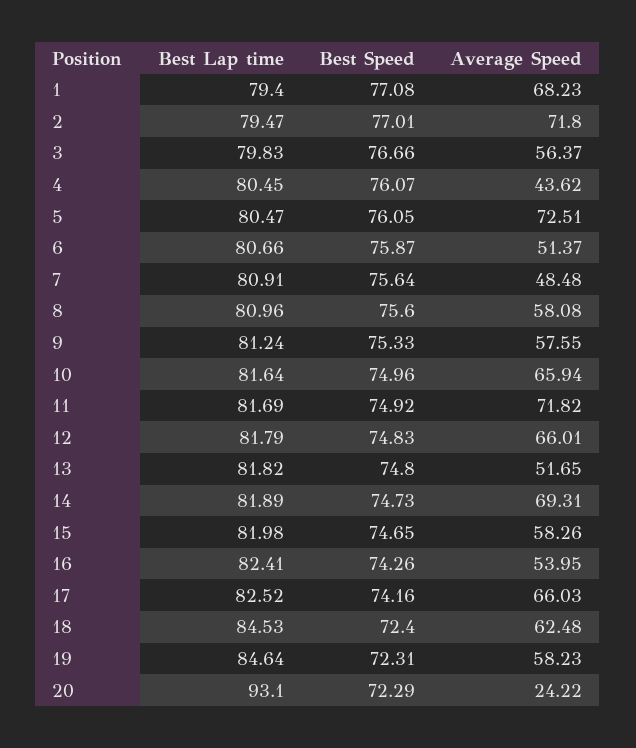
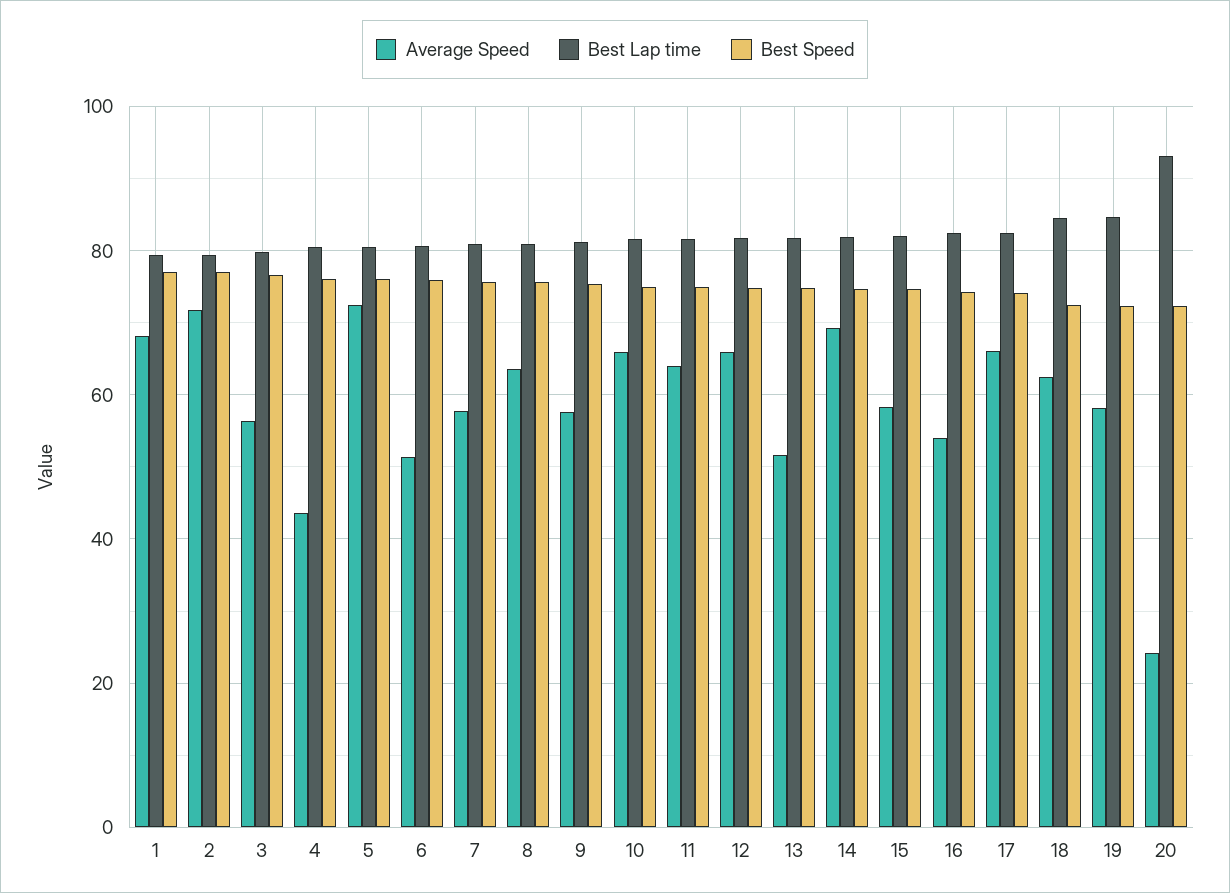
Average Speed, 7: 48.48 -> 58
Average Speed, 8: 58.08 -> 64
Average Speed, 11: 71.82 -> 64

